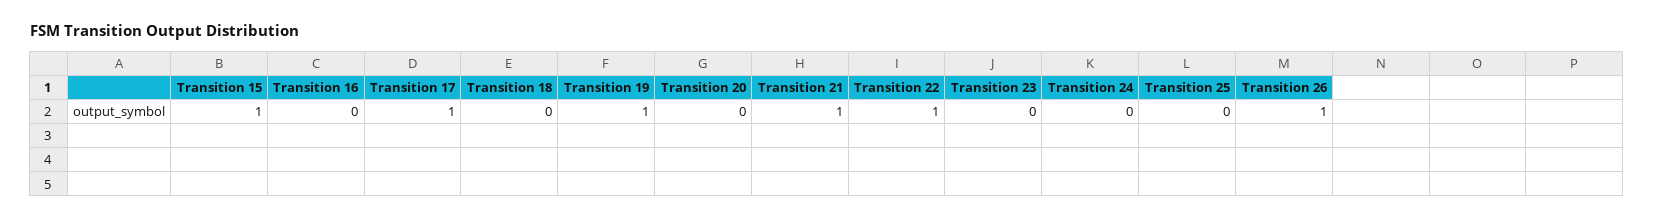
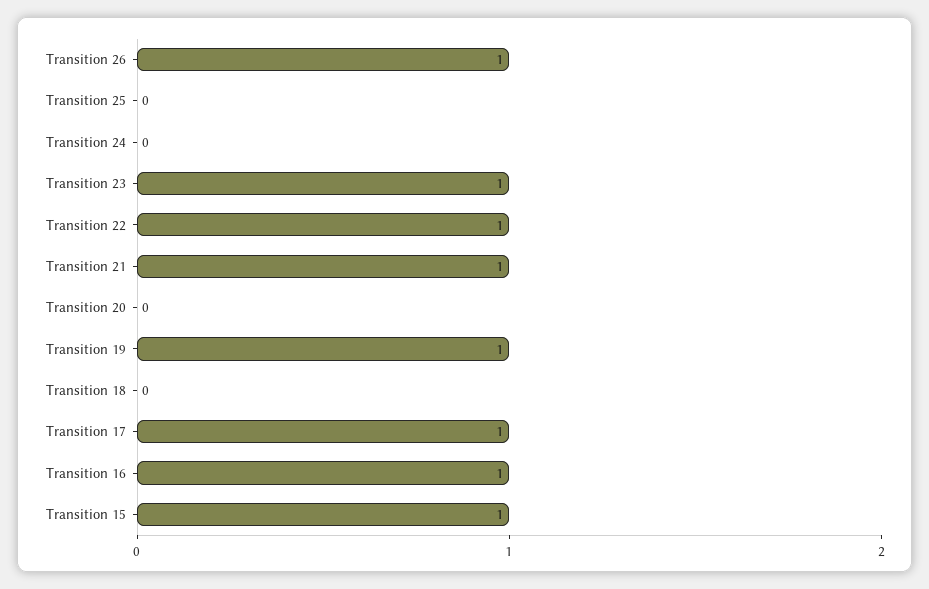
Transition 16: 0 -> 1
Transition 23: 0 -> 1

